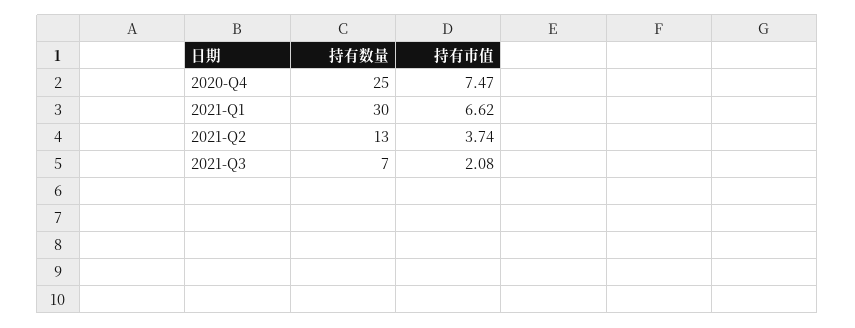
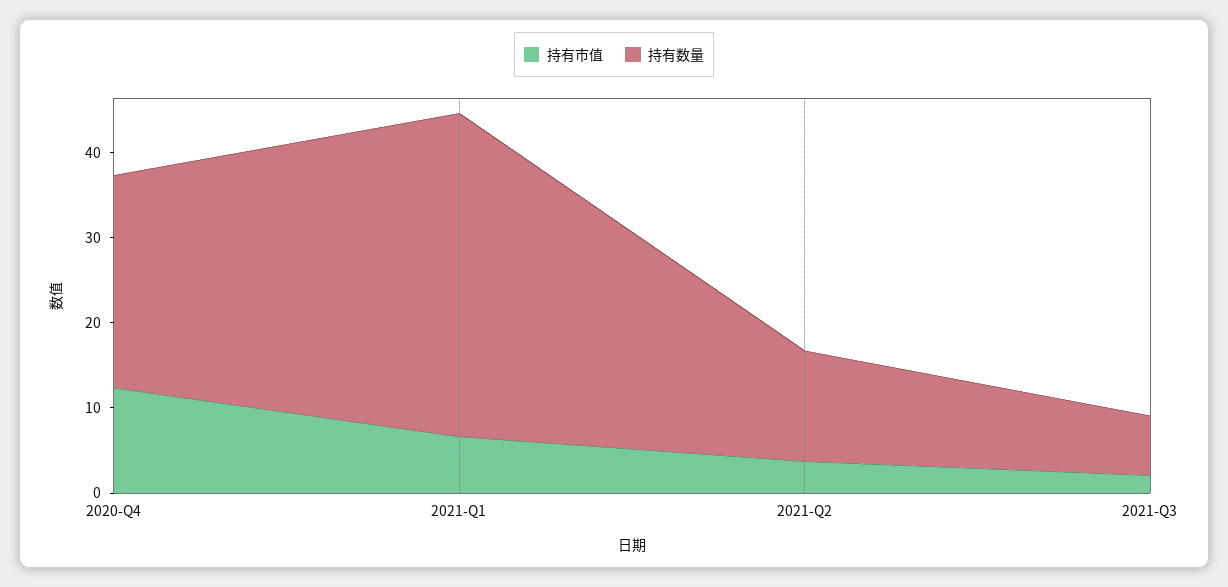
持有市值, 2020-Q4: 7.47 -> 12
持有数量, 2021-Q1: 30 -> 38

